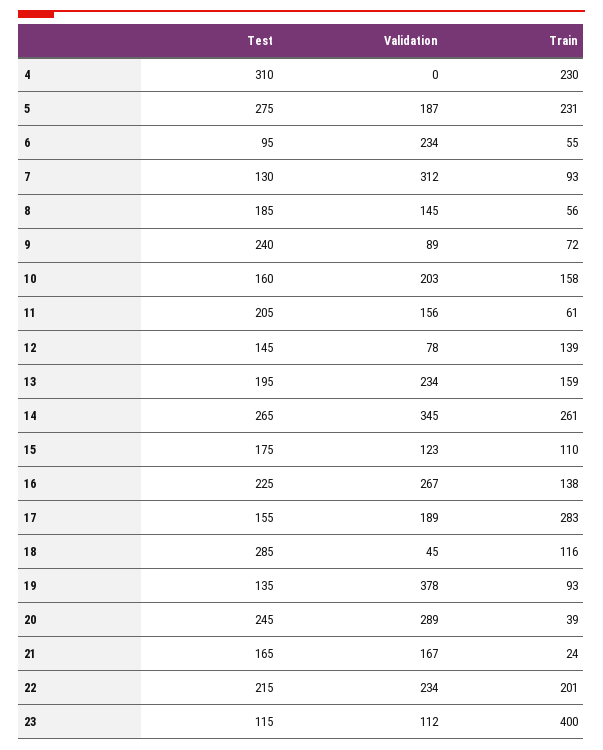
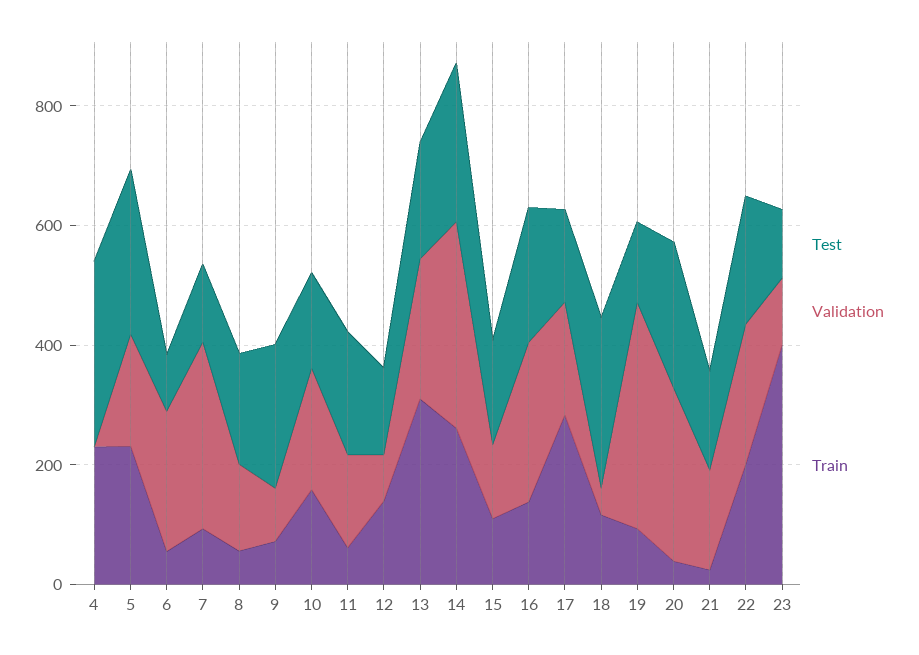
Train, 13: 159 -> 300

